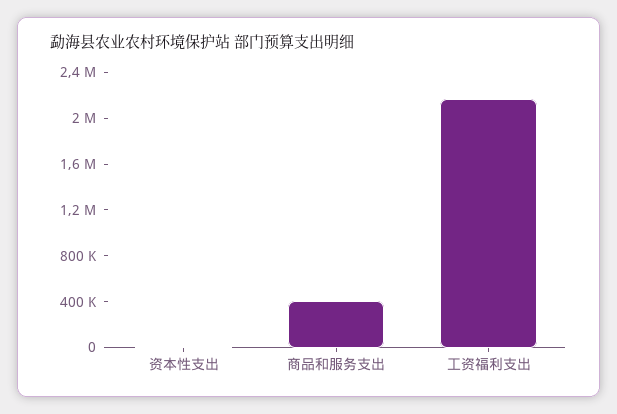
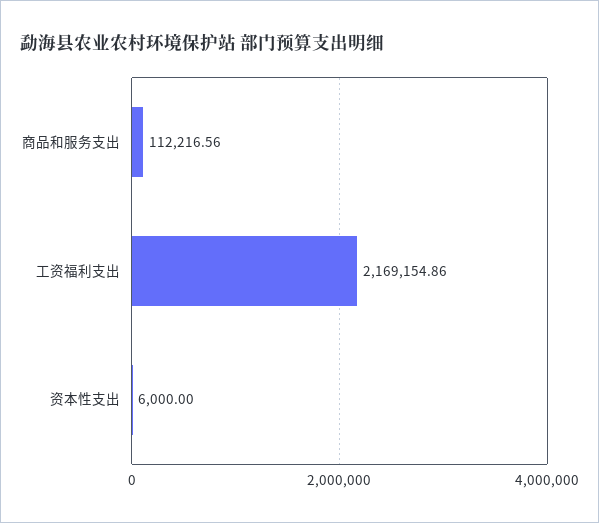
商品和服务支出: 400000 -> 112216.56

